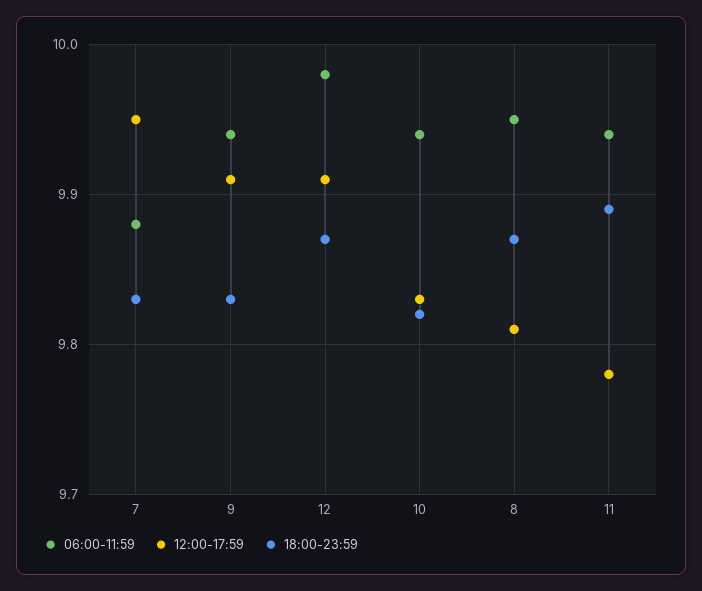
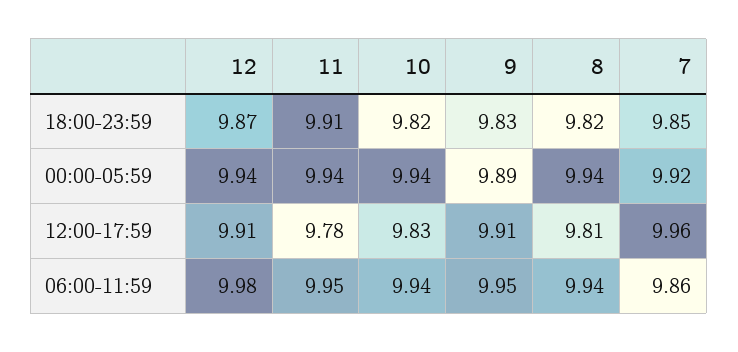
06:00-11:59, 7: 9.88 -> 9.86
12:00-17:59, 7: 9.95 -> 9.96
18:00-23:59, 7: 9.83 -> 9.85
06:00-11:59, 9: 9.94 -> 9.95
06:00-11:59, 8: 9.95 -> 9.94
18:00-23:59, 8: 9.87 -> 9.82
06:00-11:59, 11: 9.94 -> 9.95
18:00-23:59, 11: 9.89 -> 9.91
00:00-05:59, 12: none -> 9.94
00:00-05:59, 11: none -> 9.94
00:00-05:59, 10: none -> 9.94
00:00-05:59, 9: none -> 9.89
00:00-05:59, 8: none -> 9.94
00:00-05:59, 7: none -> 9.92

